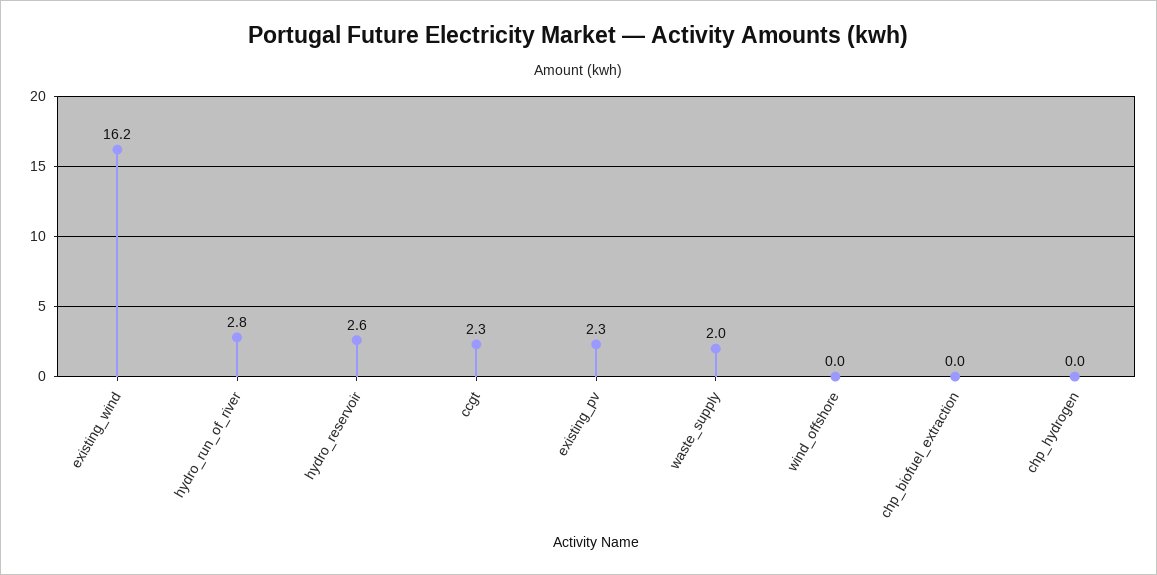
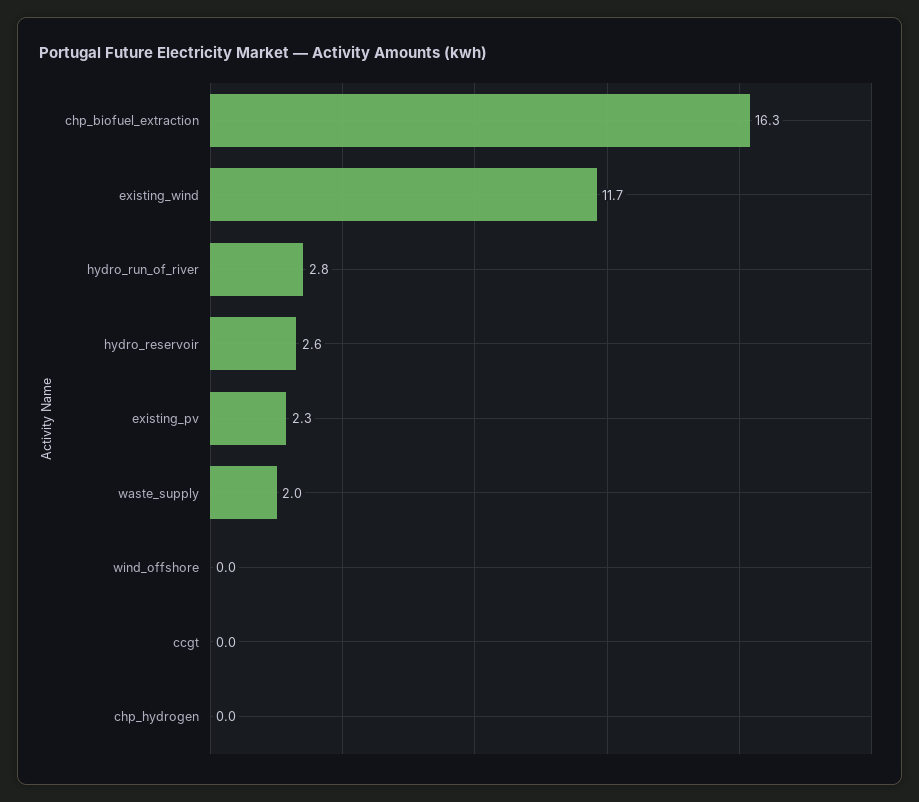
existing_wind: 16.2 -> 11.7
ccgt: 2.3 -> 0
chp_biofuel_extraction: 0 -> 16.3

